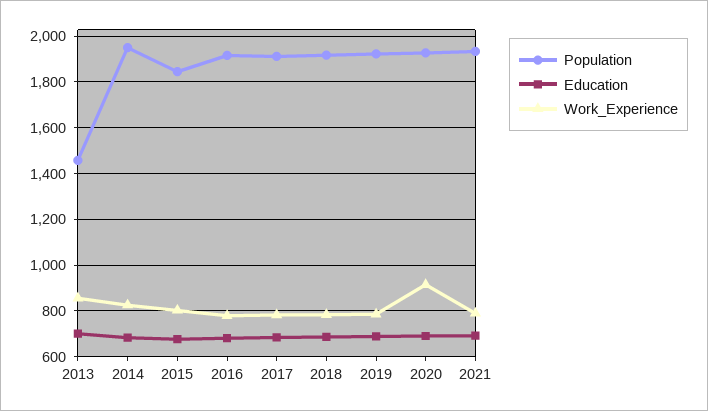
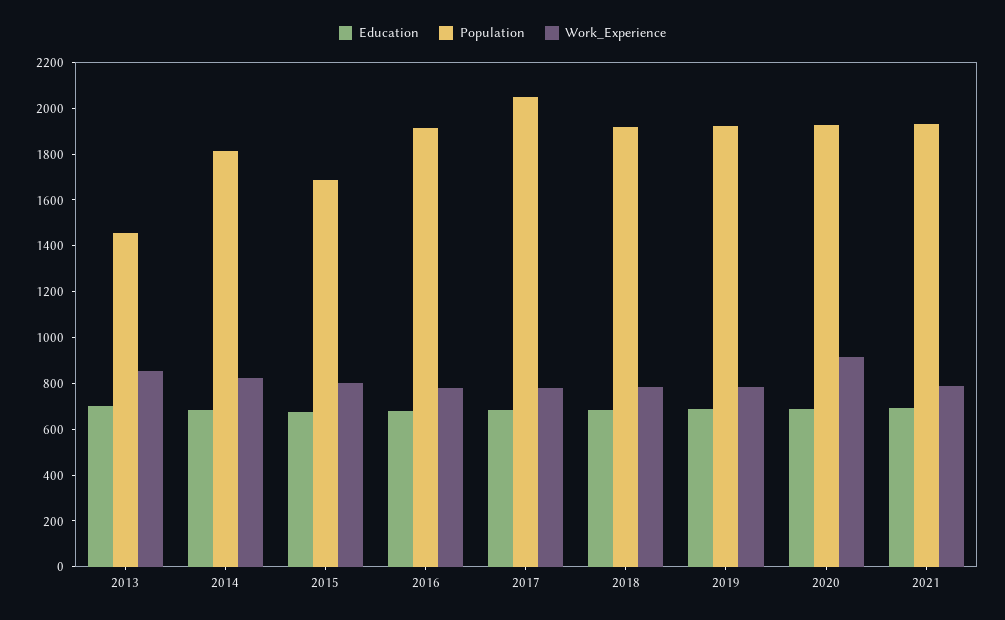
Population, 2014: 1950 -> 1800
Population, 2015: 1850 -> 1700
Population, 2017: 1900 -> 2050

